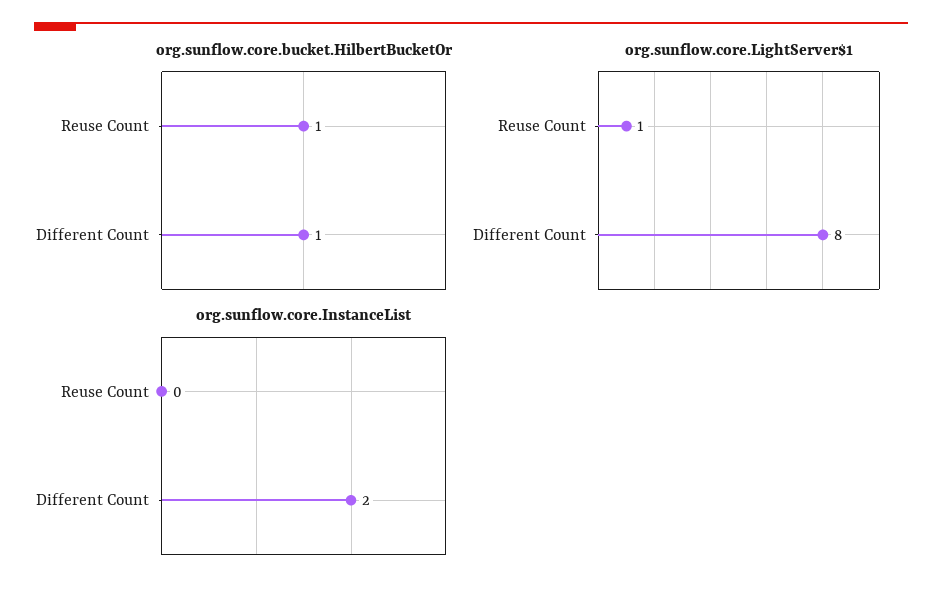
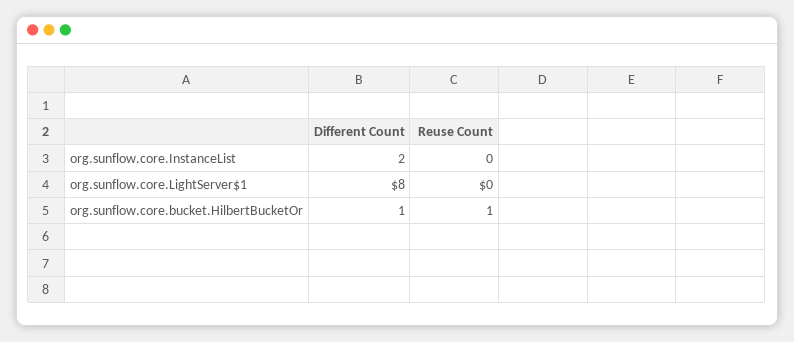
org.sunflow.core.LightServer$1, Reuse Count: 1 -> 0

